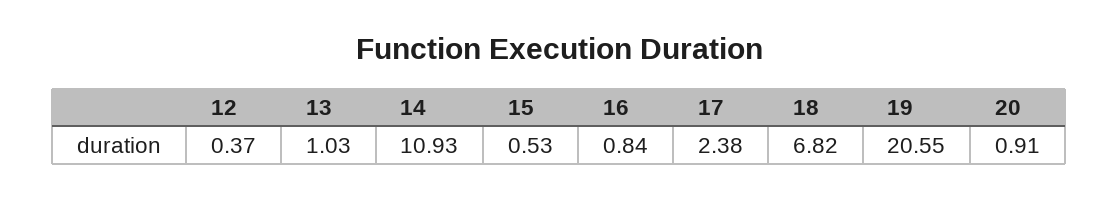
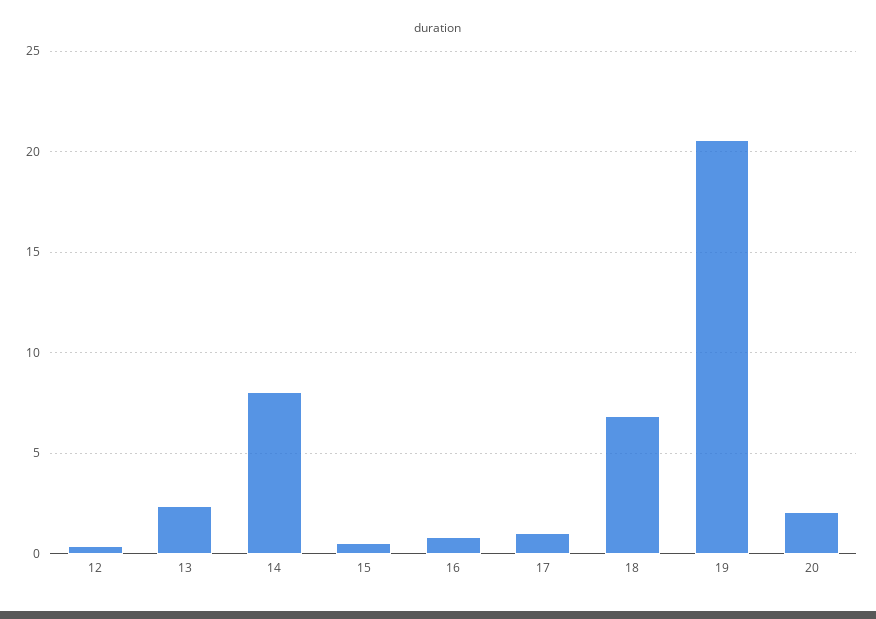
13: 1.03 -> 2.5
14: 10.93 -> 8
17: 2.38 -> 1
20: 0.91 -> 2

